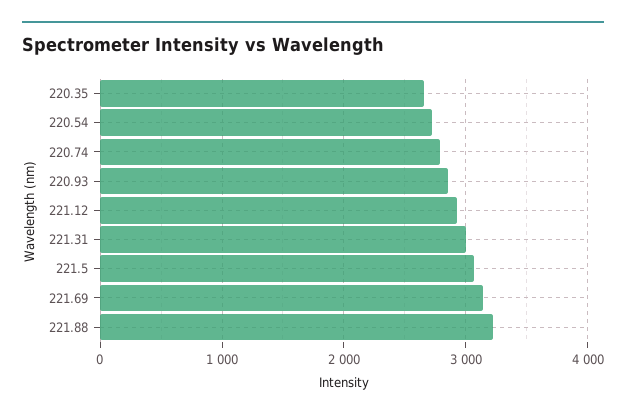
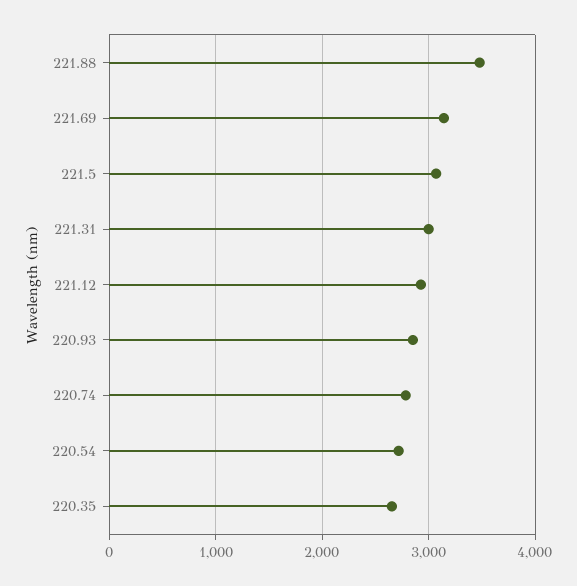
221.88: 3200 -> 3500

